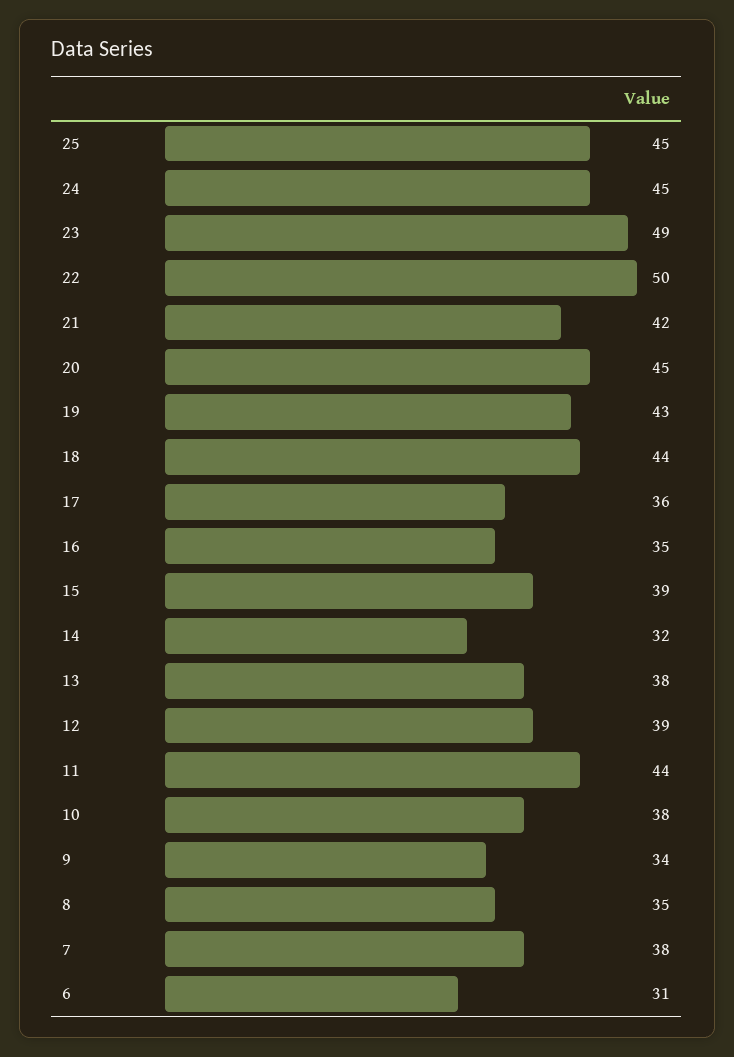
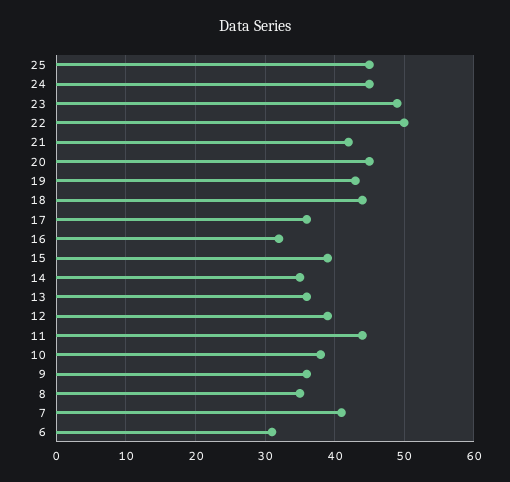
16: 35 -> 32
14: 32 -> 35
13: 38 -> 36
9: 34 -> 36
7: 38 -> 41

